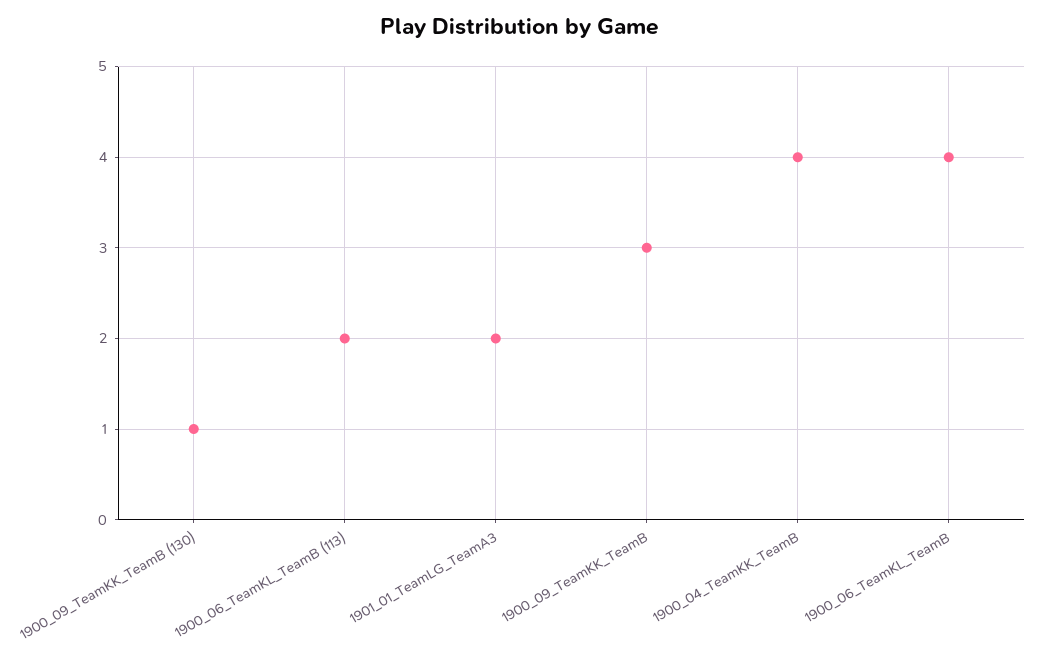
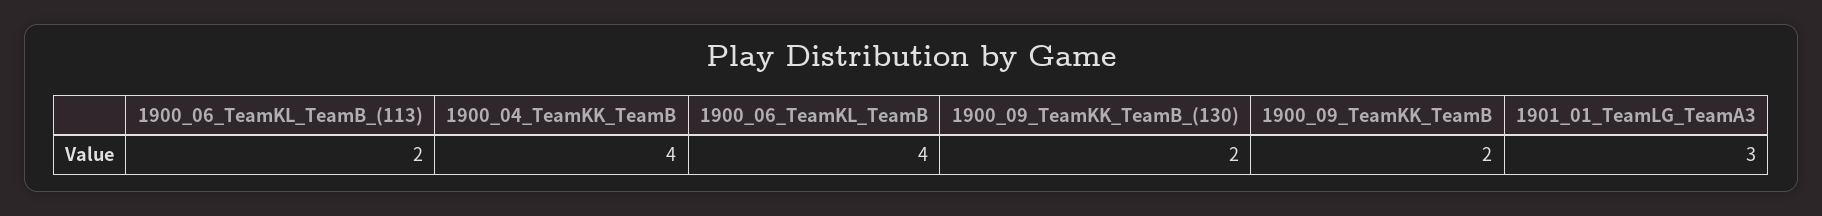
1900_09_TeamKK_TeamB (130): 1 -> 2
1901_01_TeamLG_TeamA3: 2 -> 3
1900_09_TeamKK_TeamB: 3 -> 2

